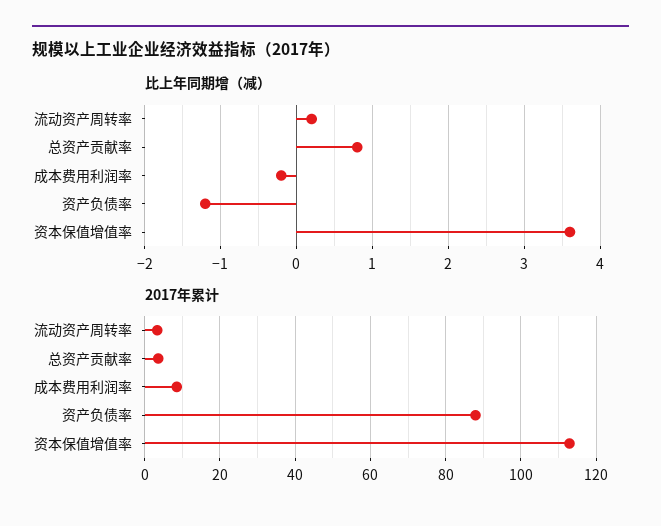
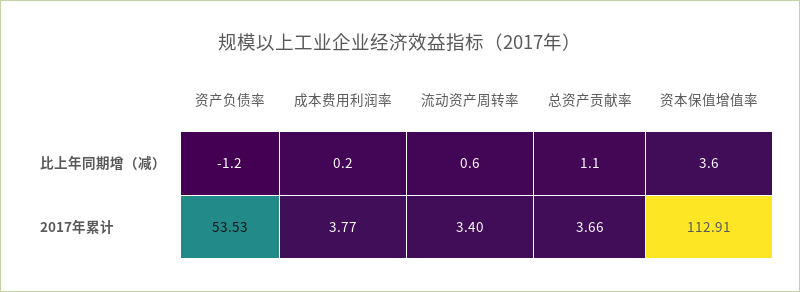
比上年同期增（减）, 流动资产周转率: 0.2 -> 0.6
比上年同期增（减）, 总资产贡献率: 0.8 -> 1.1
比上年同期增（减）, 成本费用利润率: -0.2 -> 0.2
2017年累计, 成本费用利润率: 8 -> 3.77
2017年累计, 资产负债率: 88 -> 53.53

